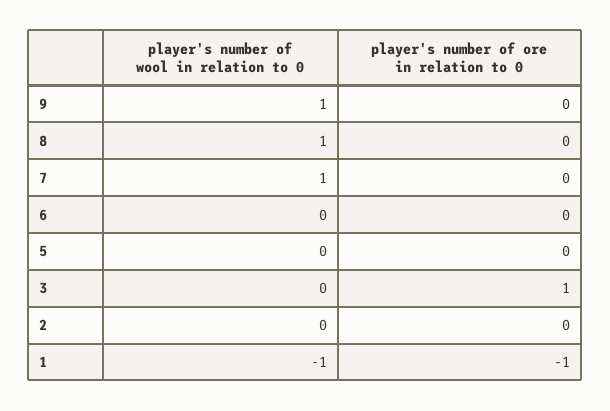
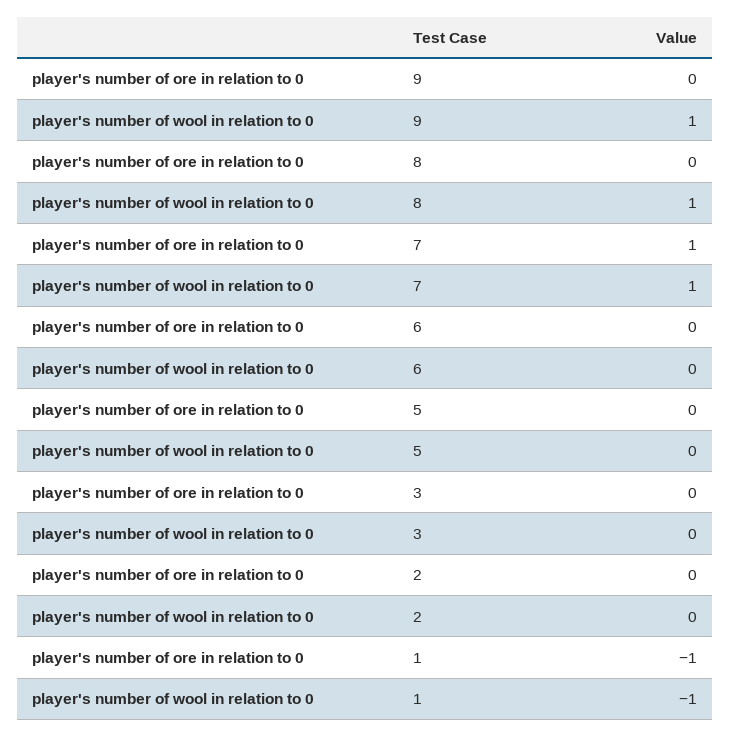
player's number of ore in relation to 0, 7: 0 -> 1
player's number of ore in relation to 0, 3: 1 -> 0

